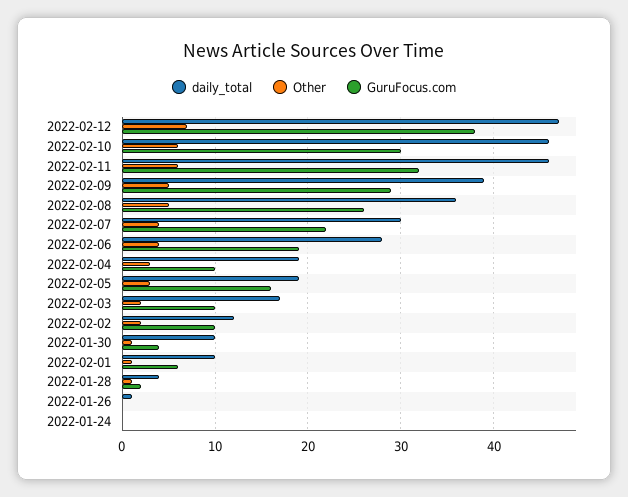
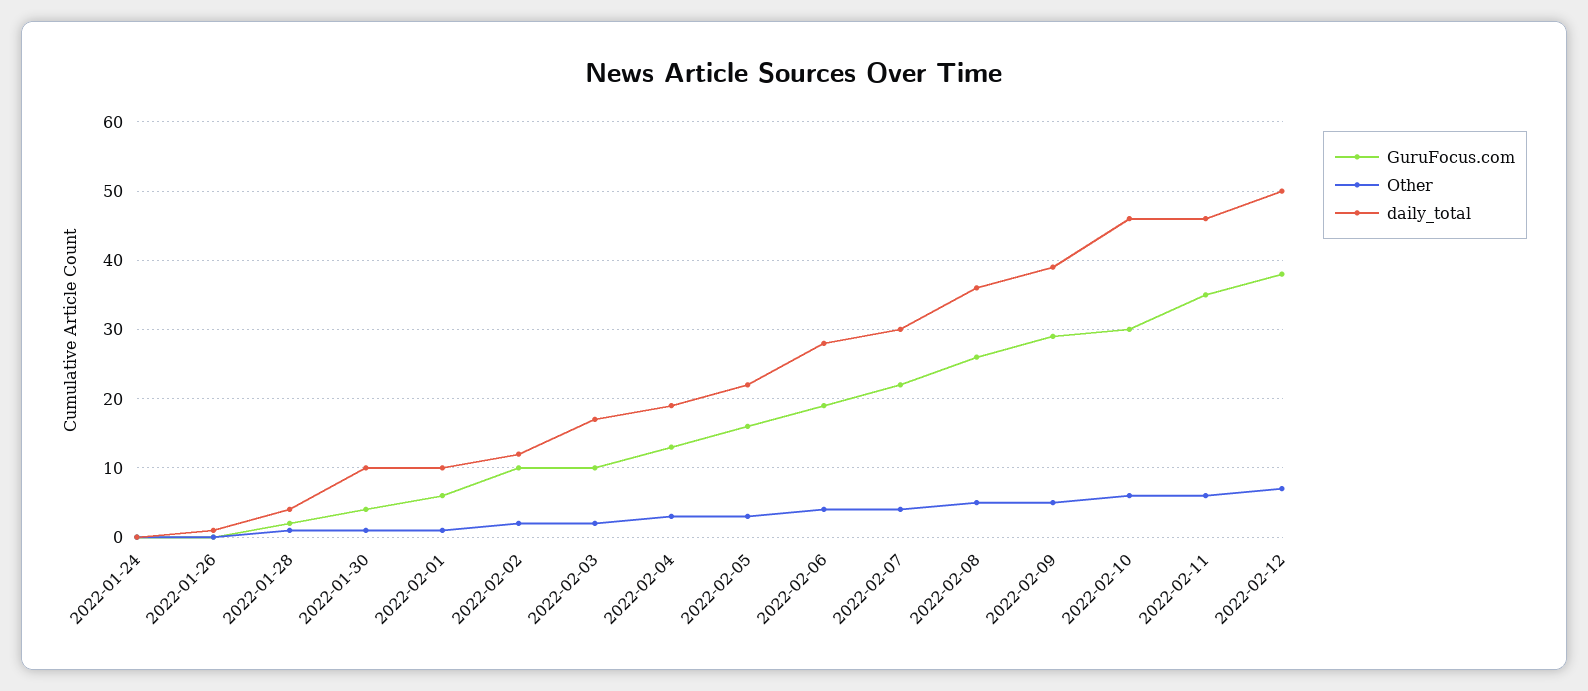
daily_total, 2022-02-12: 47 -> 50
GuruFocus.com, 2022-02-11: 32 -> 35
GuruFocus.com, 2022-02-04: 10 -> 13
daily_total, 2022-02-05: 19 -> 22

